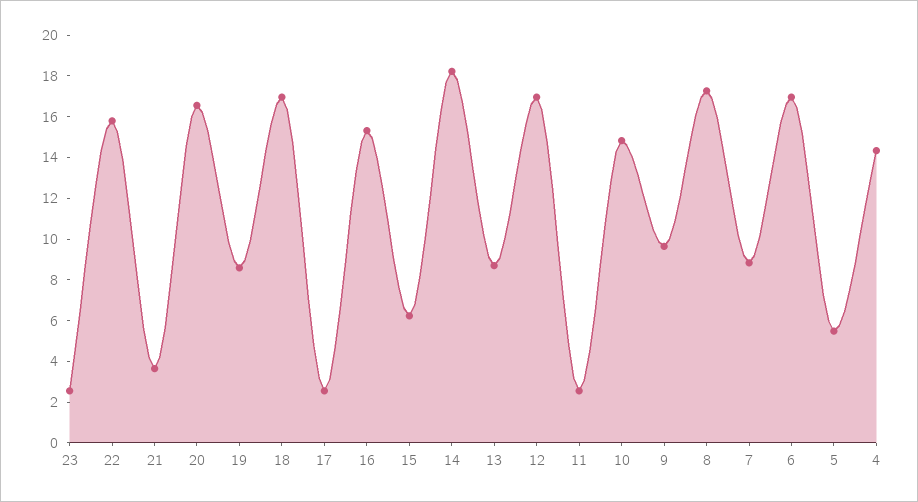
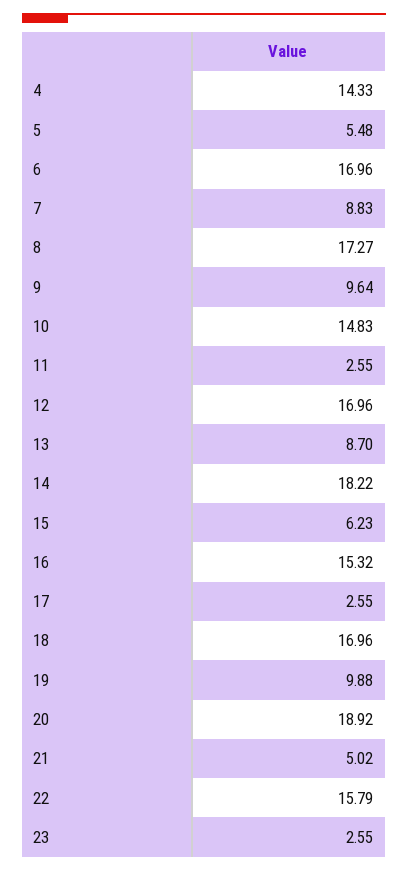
21: 3.5 -> 5.02
20: 16.5 -> 18.92
19: 8.5 -> 9.88

